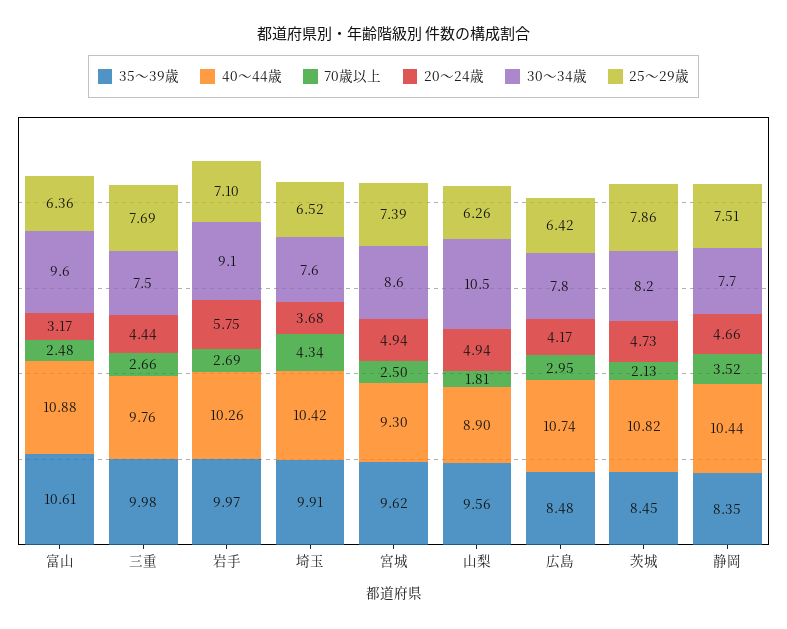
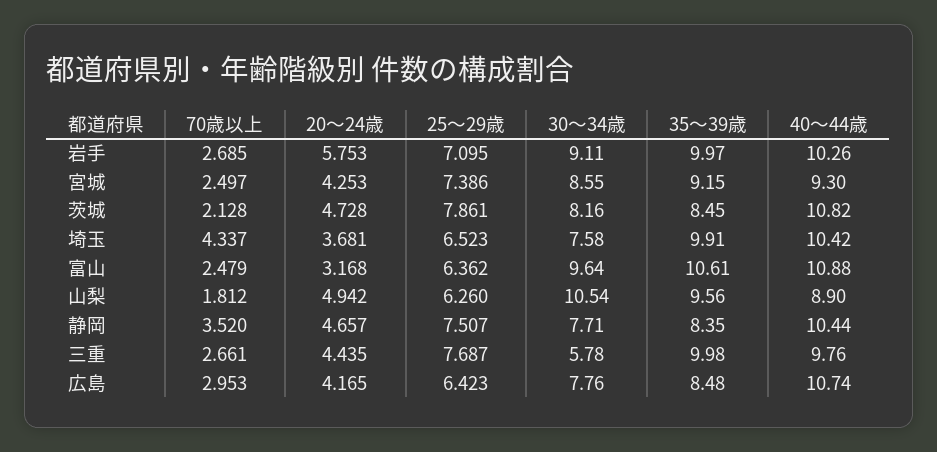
30～34歳, 三重: 7.5 -> 5.78
35～39歳, 宮城: 9.62 -> 9.15
20～24歳, 宮城: 4.94 -> 4.253

